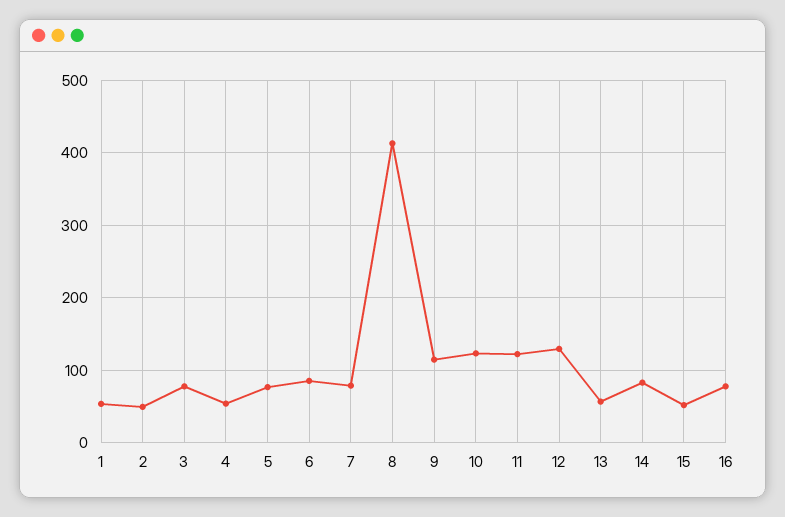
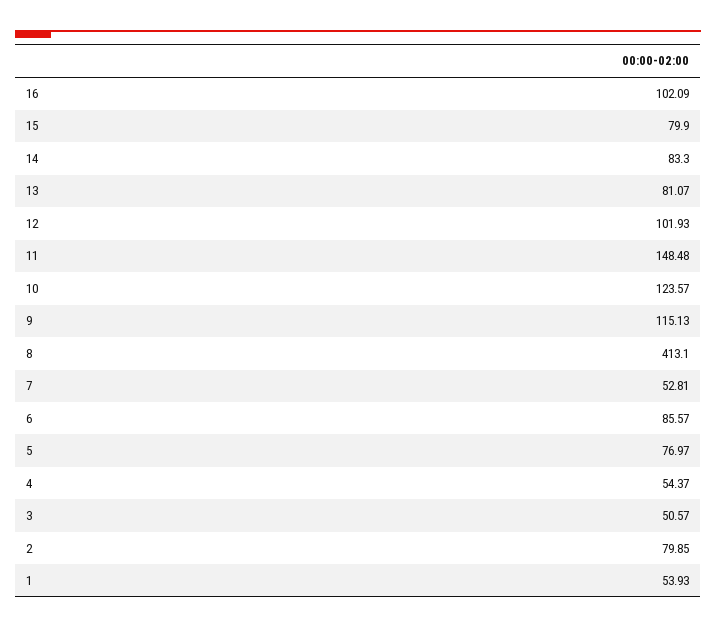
2: 50 -> 79.85
3: 80 -> 50.57
7: 80 -> 52.81
11: 120 -> 148.48
12: 130 -> 101.93
13: 60 -> 81.07
15: 50 -> 79.9
16: 80 -> 102.09

